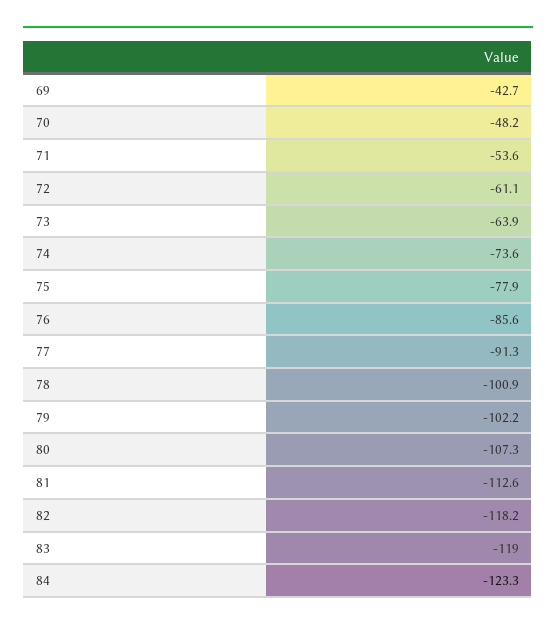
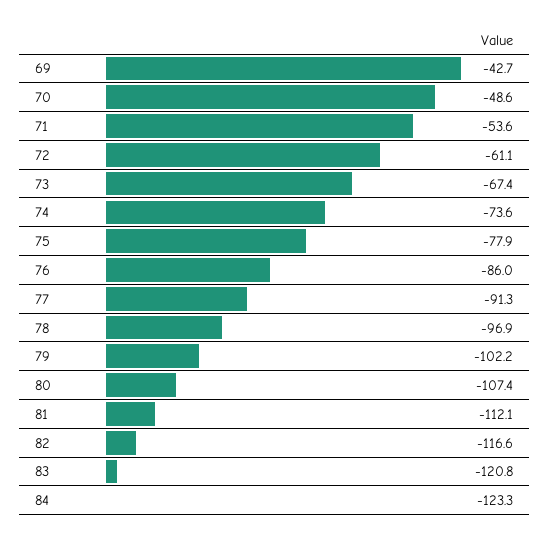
70: -48.2 -> -48.6
73: -63.9 -> -67.4
76: -85.6 -> -86
78: -100.9 -> -96.9
80: -107.3 -> -107.4
81: -112.6 -> -112.1
82: -118.2 -> -116.6
83: -119 -> -120.8

